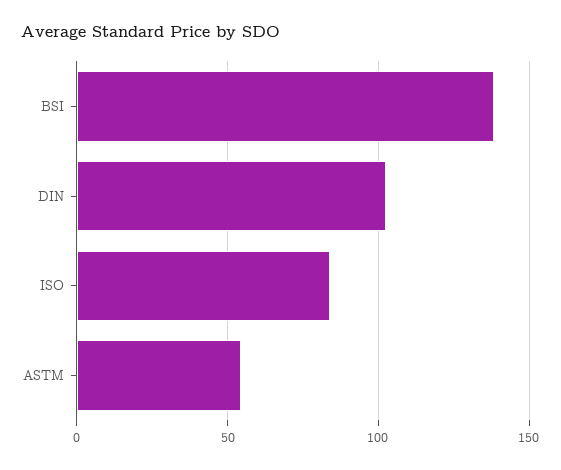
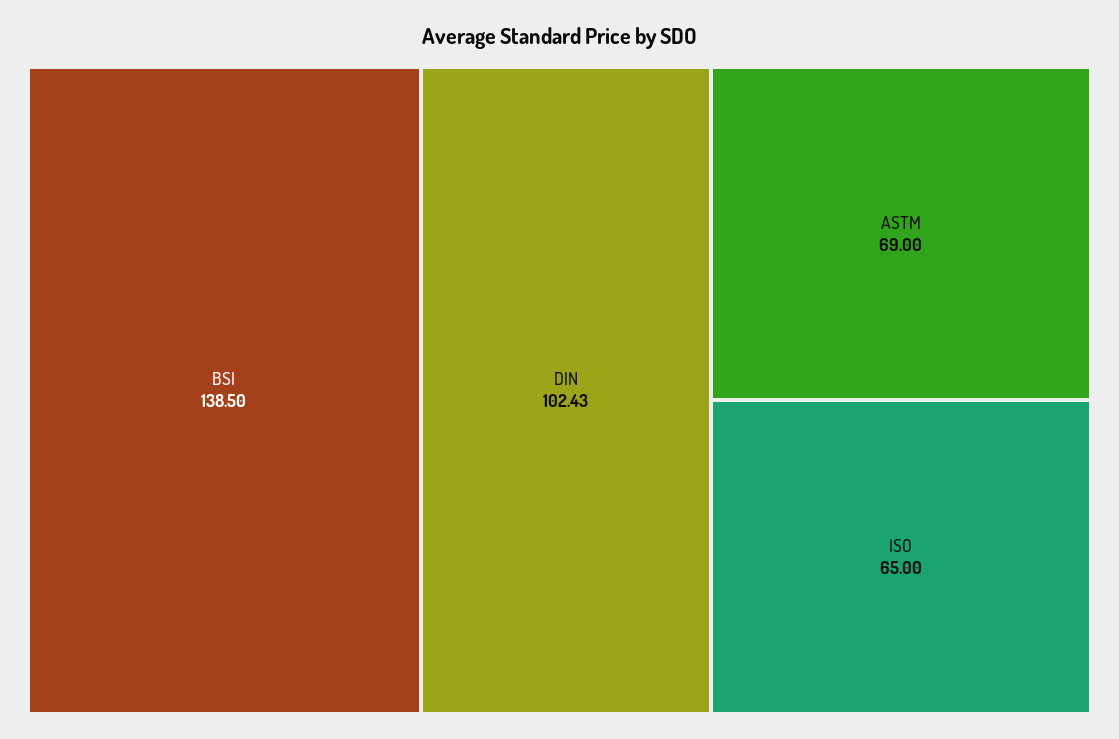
ISO: 85 -> 65
ASTM: 55 -> 69

